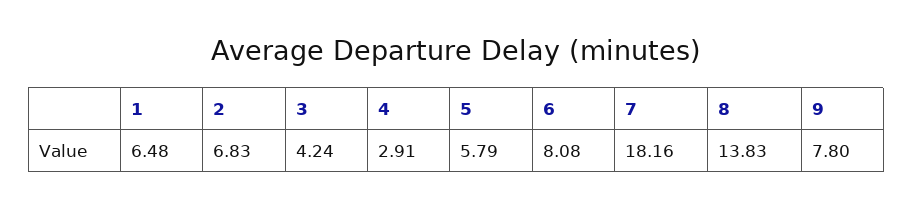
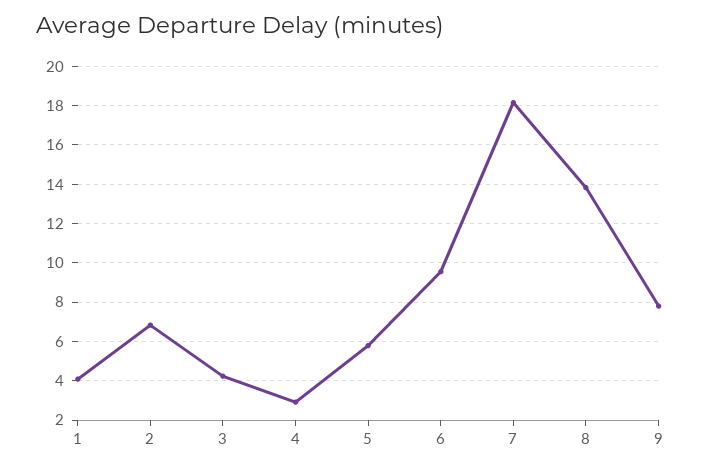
1: 6.48 -> 4
6: 8.08 -> 9.5

